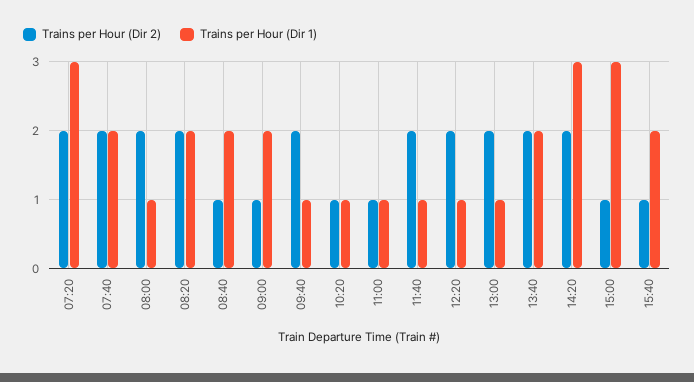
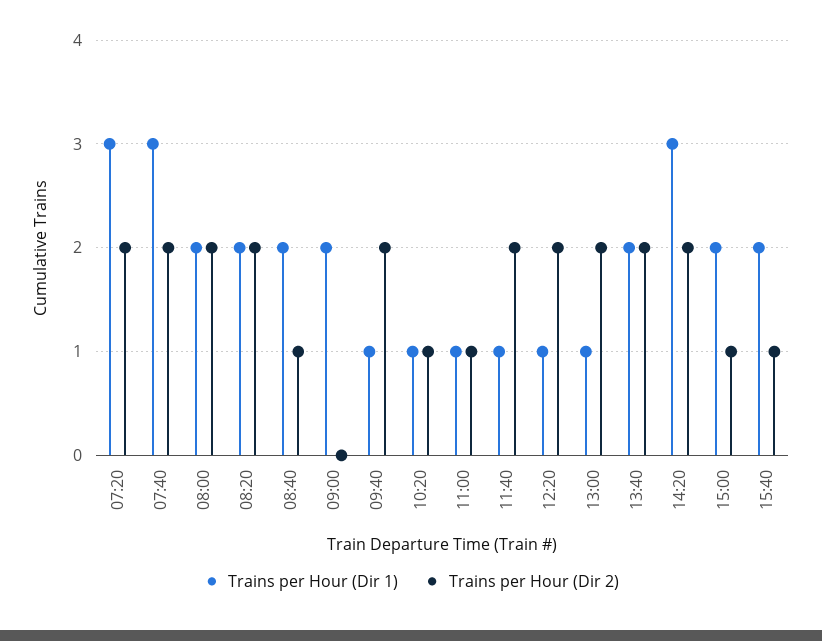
Trains per Hour (Dir 1), 07:40: 2 -> 3
Trains per Hour (Dir 1), 08:00: 1 -> 2
Trains per Hour (Dir 2), 09:00: 1 -> 0
Trains per Hour (Dir 1), 15:00: 3 -> 2

